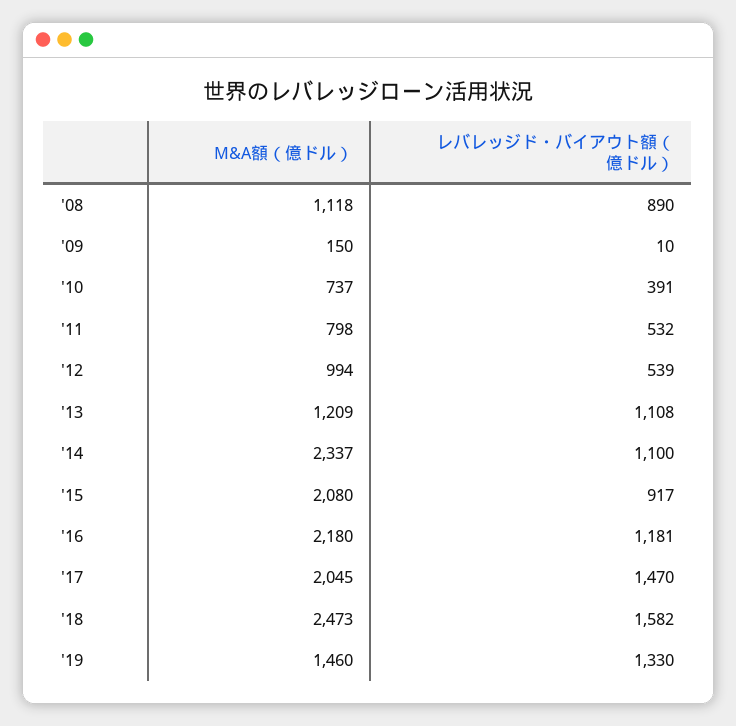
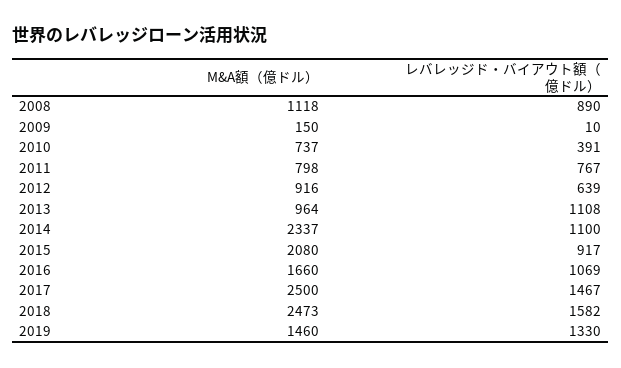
レバレッジド・バイアウト額（億ドル）, '11: 532 -> 767
M&A額（億ドル）, '12: 994 -> 916
レバレッジド・バイアウト額（億ドル）, '12: 539 -> 639
M&A額（億ドル）, '13: 1209 -> 964
M&A額（億ドル）, '16: 2180 -> 1660
レバレッジド・バイアウト額（億ドル）, '16: 1181 -> 1069
M&A額（億ドル）, '17: 2045 -> 2500
レバレッジド・バイアウト額（億ドル）, '17: 1470 -> 1467

